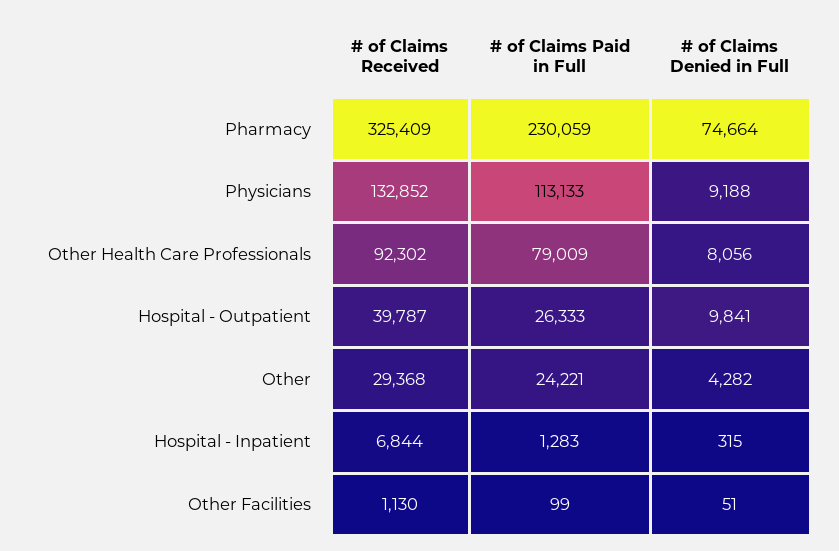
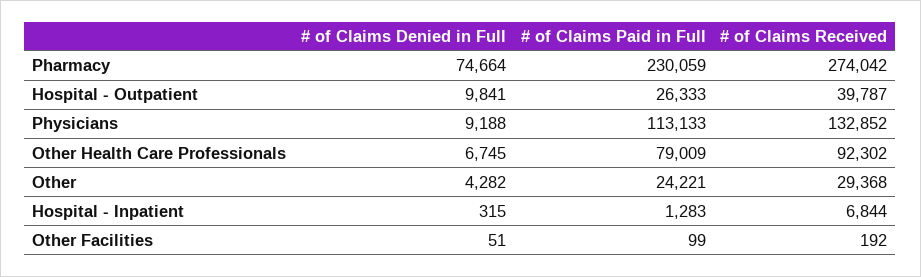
# of Claims Received, Pharmacy: 325409 -> 274042
# of Claims Denied in Full, Other Health Care Professionals: 8056 -> 6745
# of Claims Received, Other Facilities: 1130 -> 192

